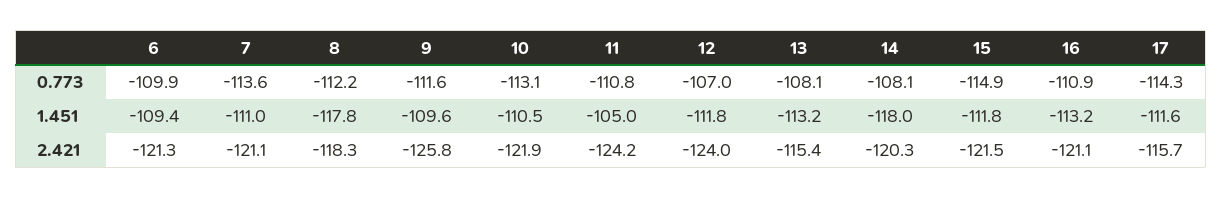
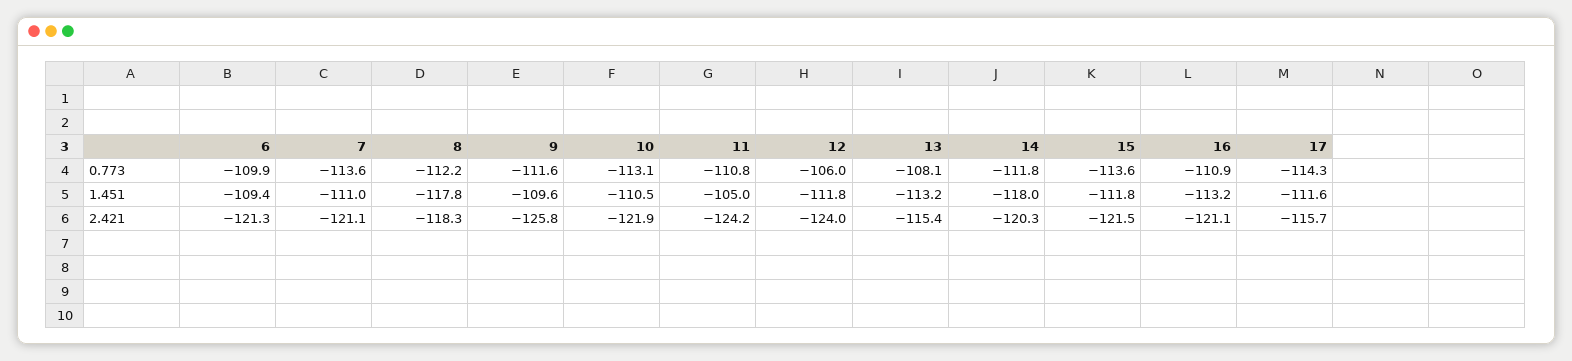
12, 0.773: -107 -> -106
14, 0.773: -108.1 -> -111.8
15, 0.773: -114.9 -> -113.6

